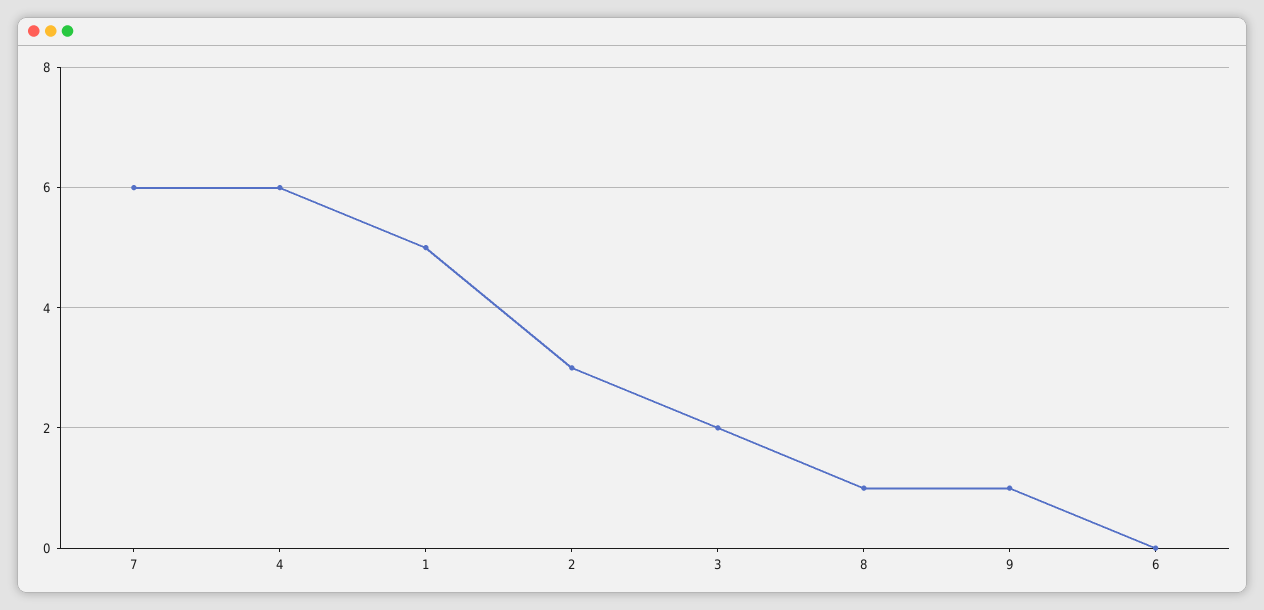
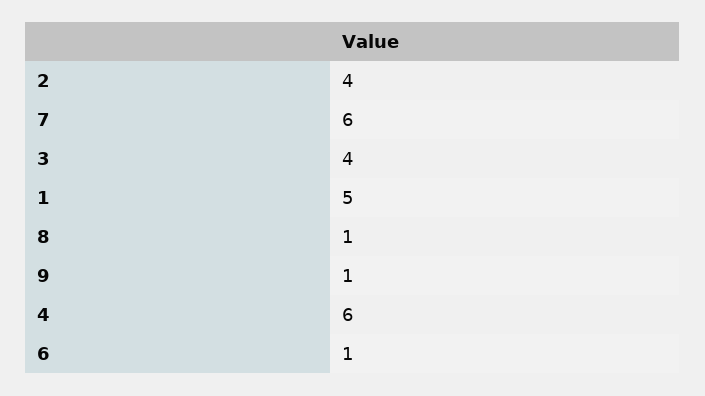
2: 3 -> 4
3: 2 -> 4
6: 0 -> 1

